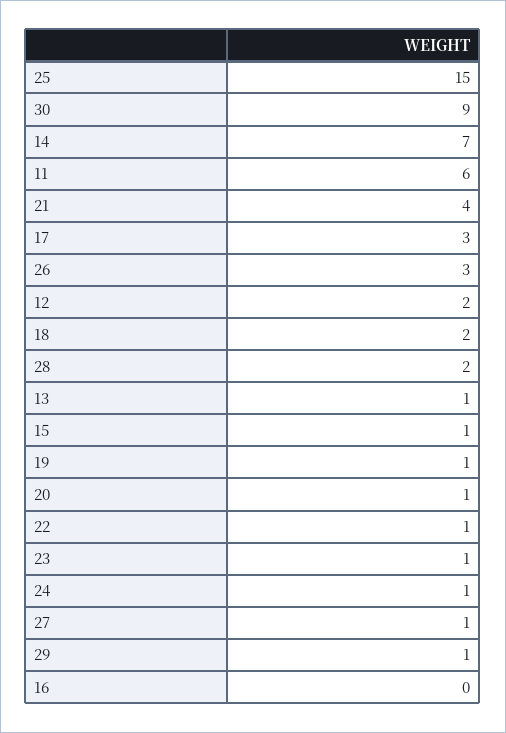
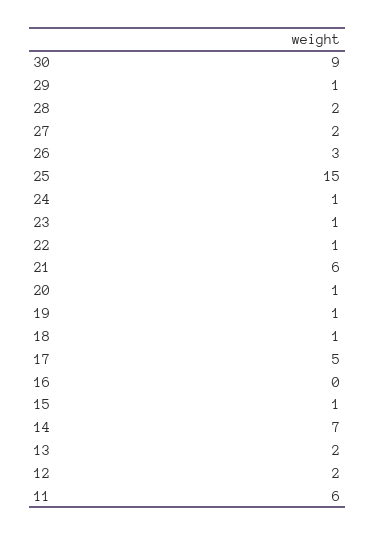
21: 4 -> 6
17: 3 -> 5
18: 2 -> 1
13: 1 -> 2
27: 1 -> 2

